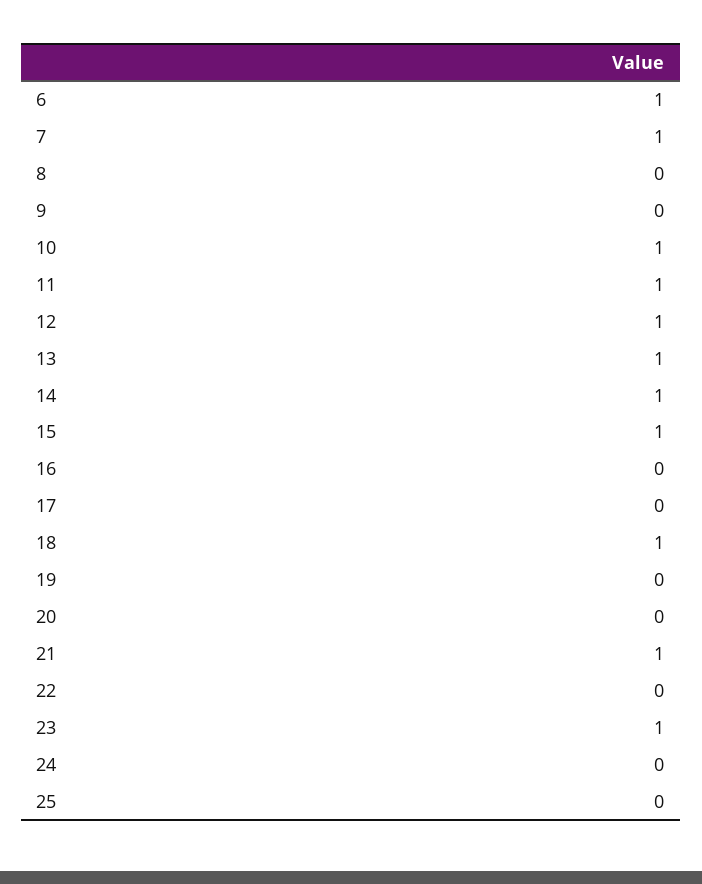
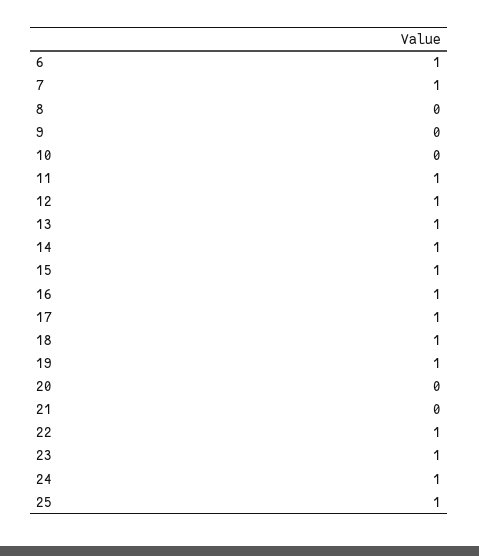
10: 1 -> 0
16: 0 -> 1
17: 0 -> 1
19: 0 -> 1
21: 1 -> 0
22: 0 -> 1
24: 0 -> 1
25: 0 -> 1

